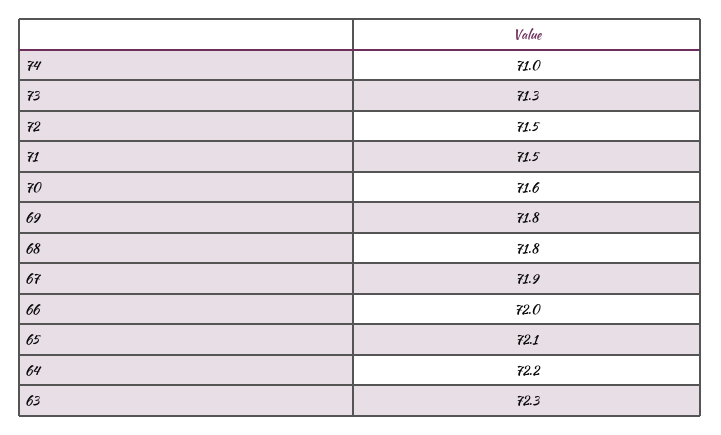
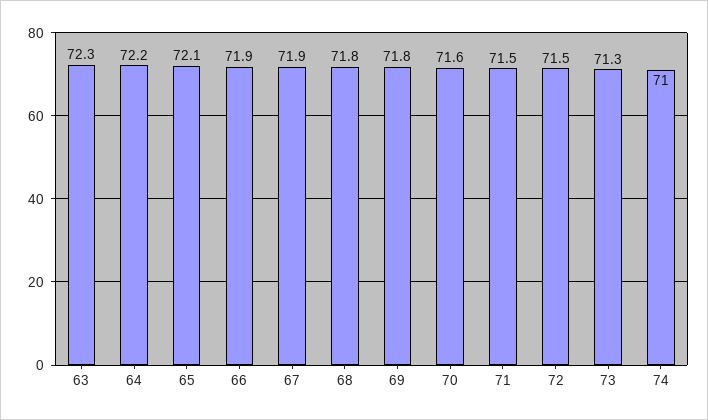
66: 72 -> 71.9

